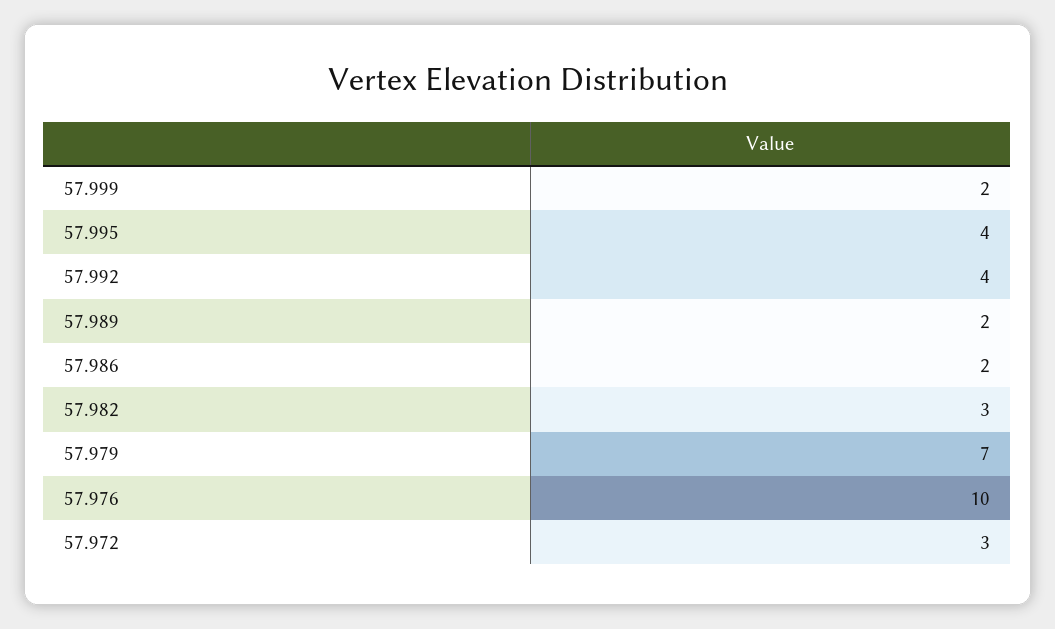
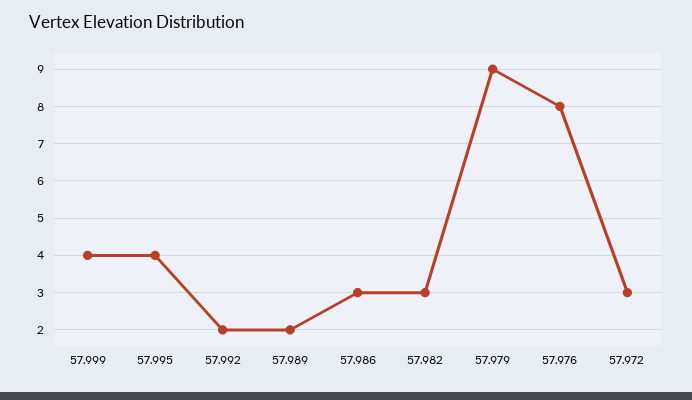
57.999: 2 -> 4
57.992: 4 -> 2
57.986: 2 -> 3
57.979: 7 -> 9
57.976: 10 -> 8

